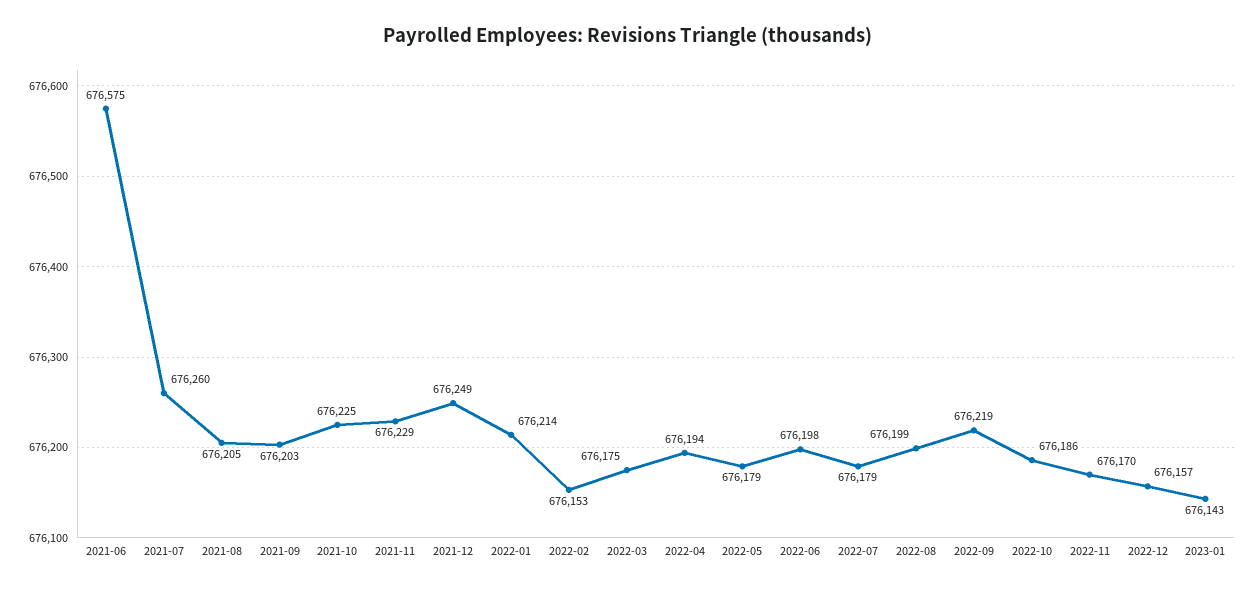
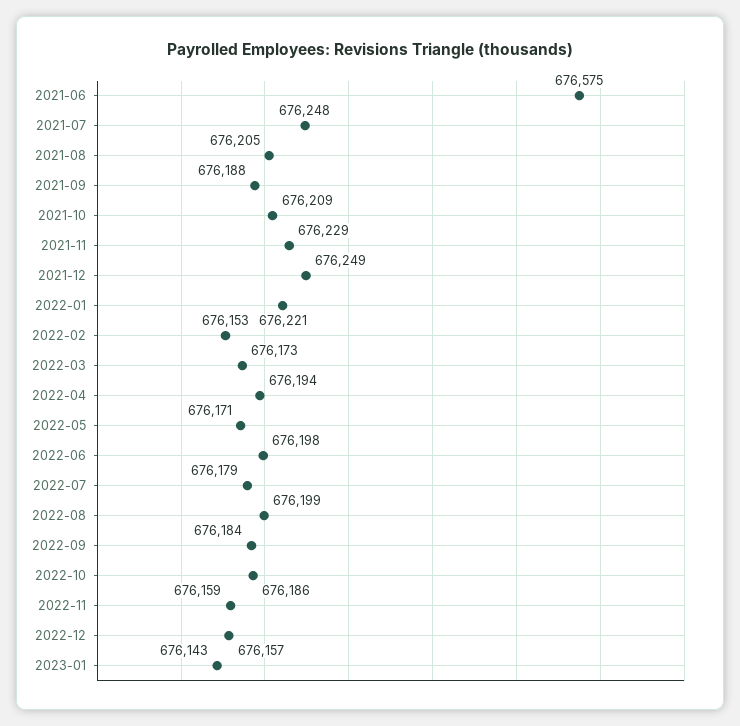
2021-07: 676260 -> 676248
2021-09: 676203 -> 676188
2021-10: 676225 -> 676209
2022-01: 676214 -> 676221
2022-03: 676175 -> 676173
2022-05: 676179 -> 676171
2022-09: 676219 -> 676184
2022-11: 676170 -> 676159

